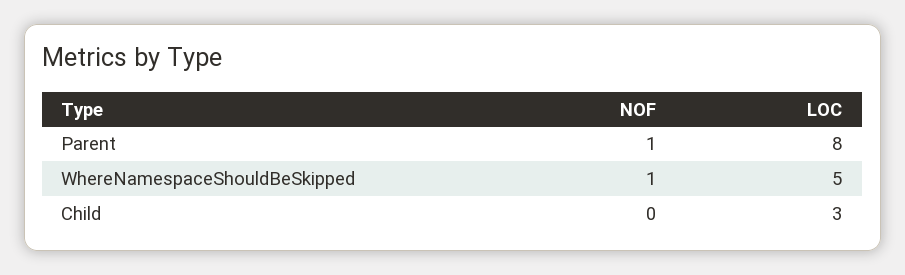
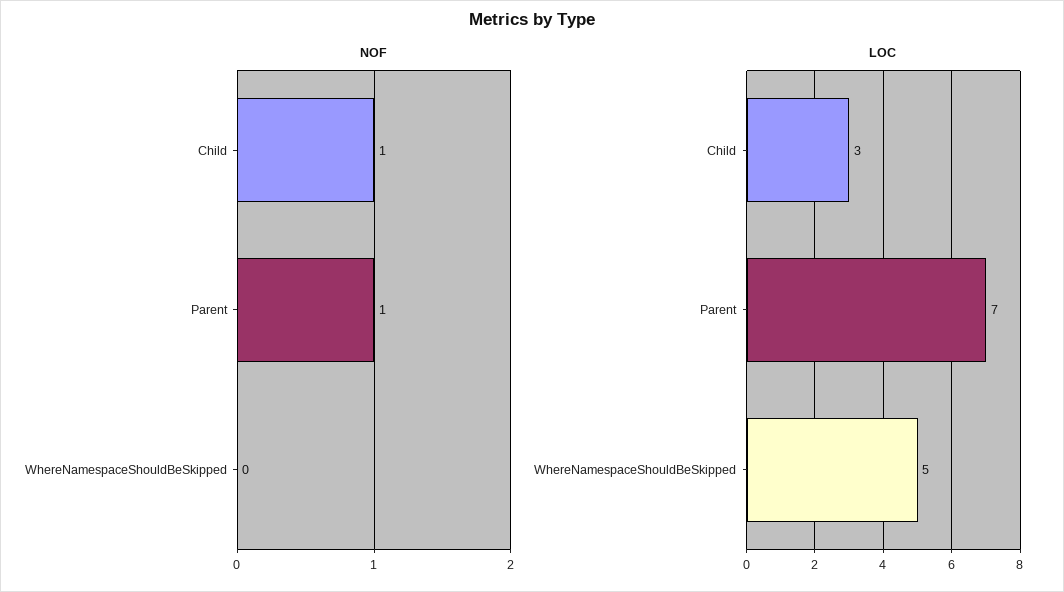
LOC, Parent: 8 -> 7
NOF, WhereNamespaceShouldBeSkipped: 1 -> 0
NOF, Child: 0 -> 1

